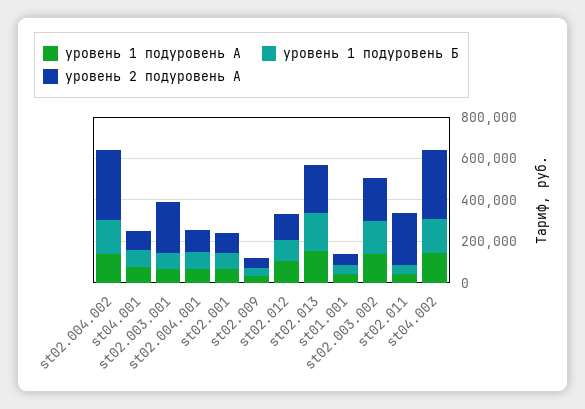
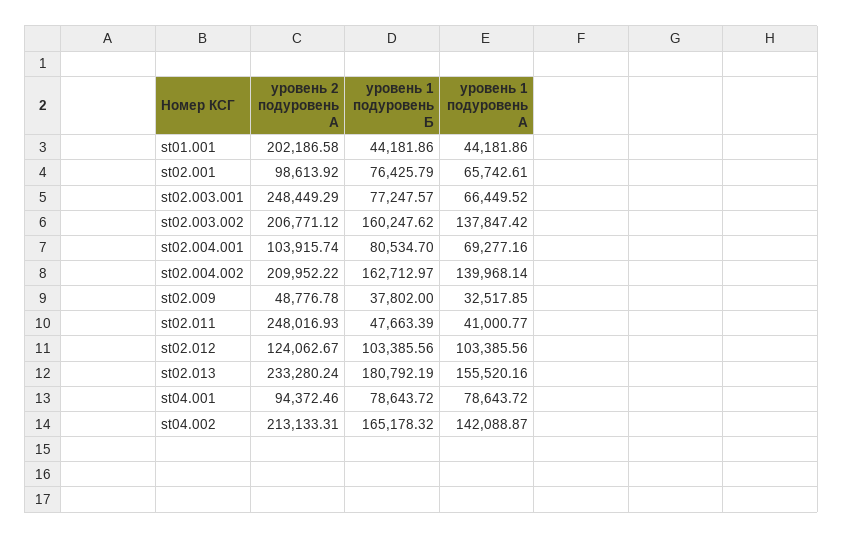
уровень 2 подуровень А, st02.004.002: 350000 -> 209952.22
уровень 2 подуровень А, st01.001: 50000 -> 202186.58
уровень 2 подуровень А, st04.002: 350000 -> 213133.31

